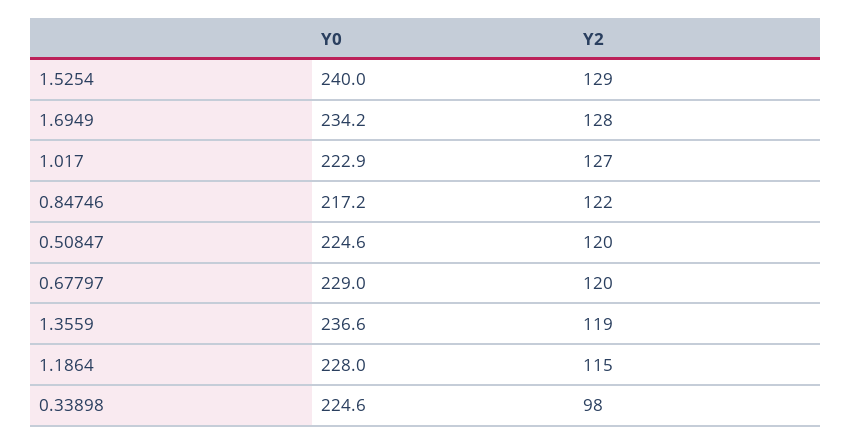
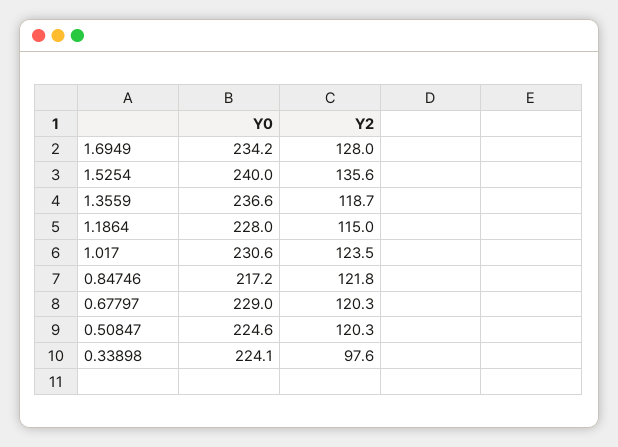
Y2, 1.5254: 129 -> 135.6
Y0, 1.017: 222.9 -> 230.6
Y2, 1.017: 127 -> 123.5
Y0, 0.33898: 224.6 -> 224.1

